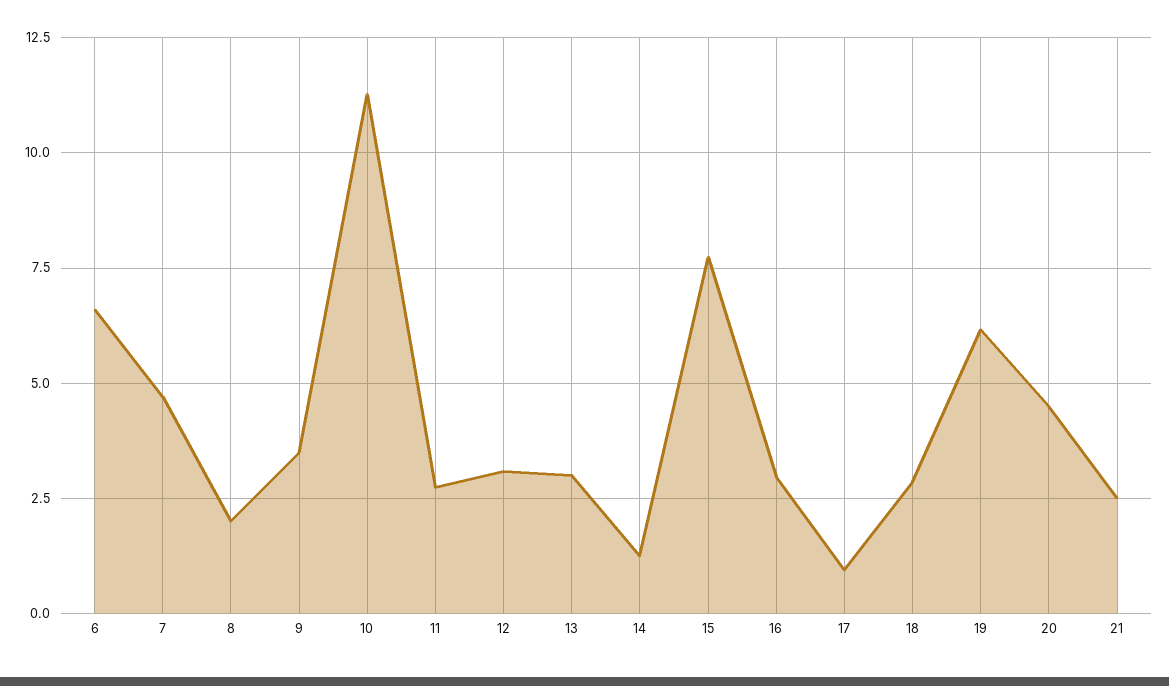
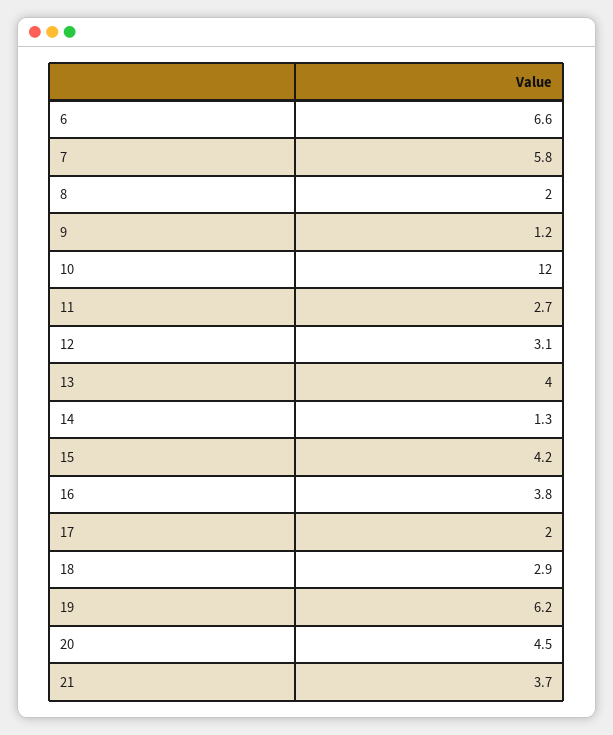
7: 4.75 -> 5.8
9: 3.5 -> 1.2
10: 11.25 -> 12
13: 3 -> 4
15: 7.75 -> 4.2
16: 3 -> 3.8
17: 1 -> 2
21: 2.5 -> 3.7

